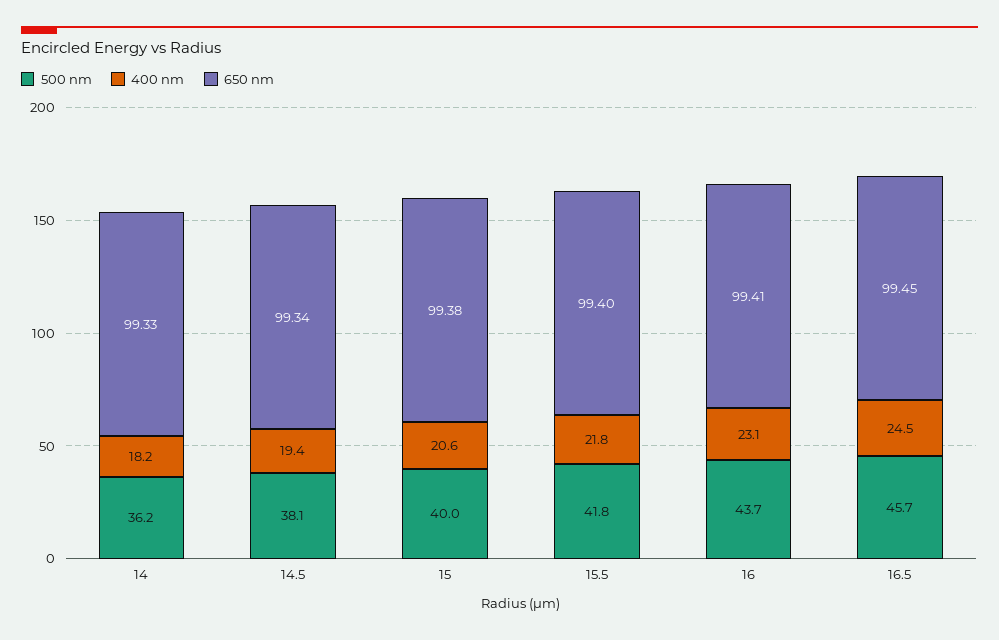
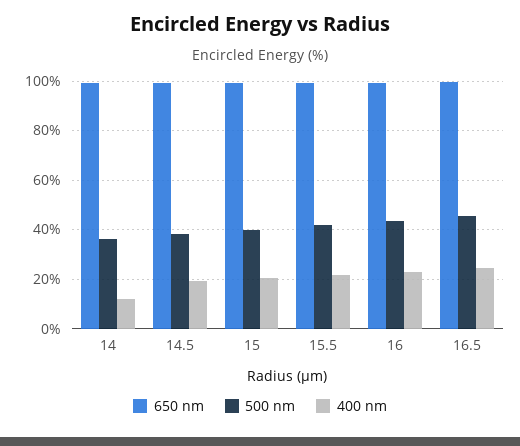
400 nm, 14: 18.2 -> 12.5

